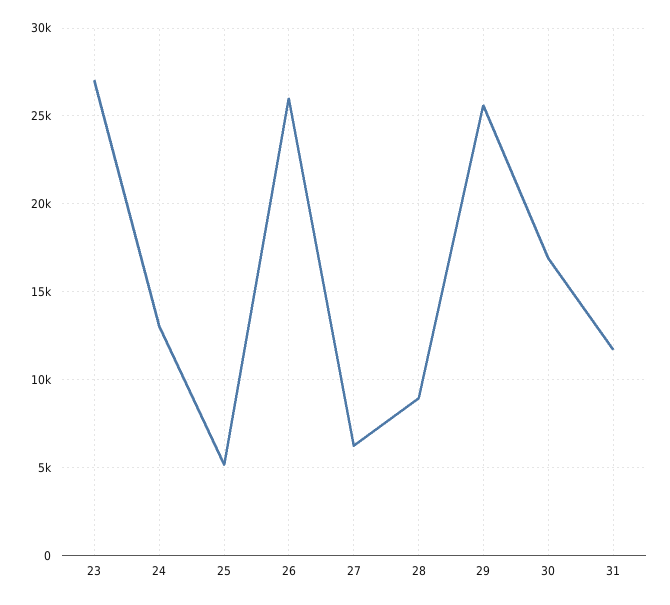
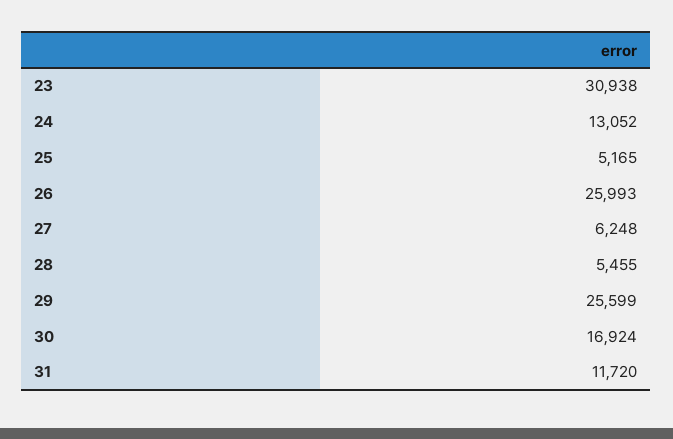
23: 27000 -> 30938
28: 9000 -> 5455

